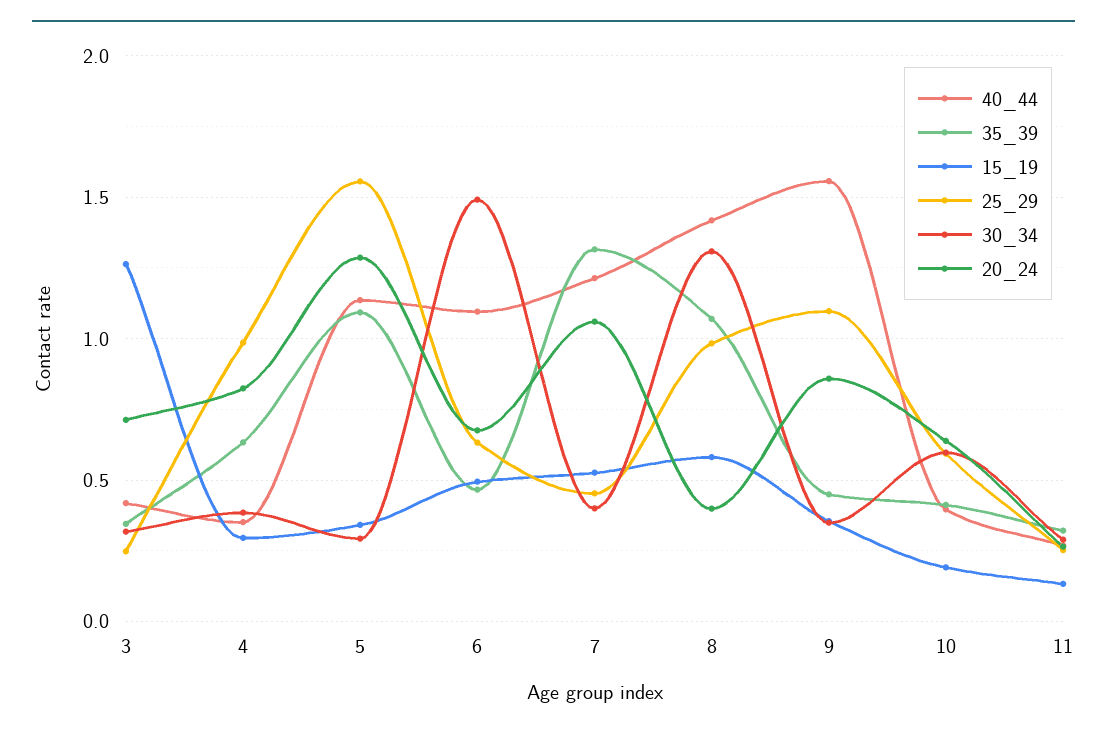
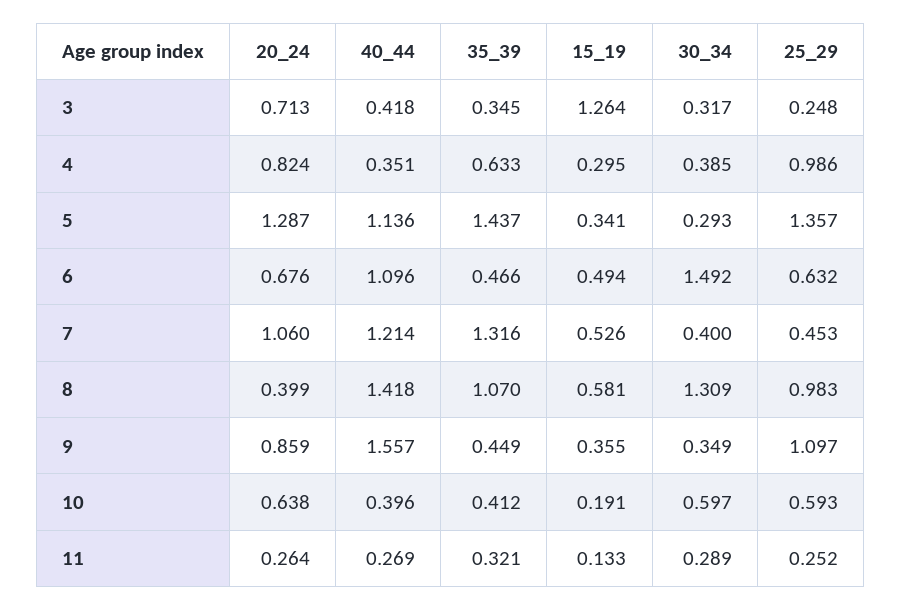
35_39, 5: 1.1 -> 1.437
25_29, 5: 1.55 -> 1.357

